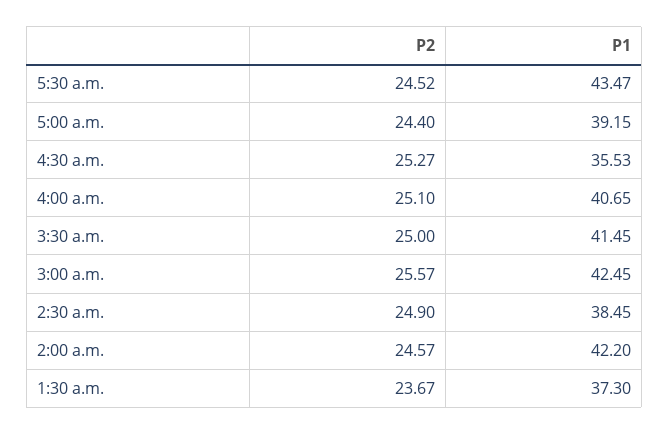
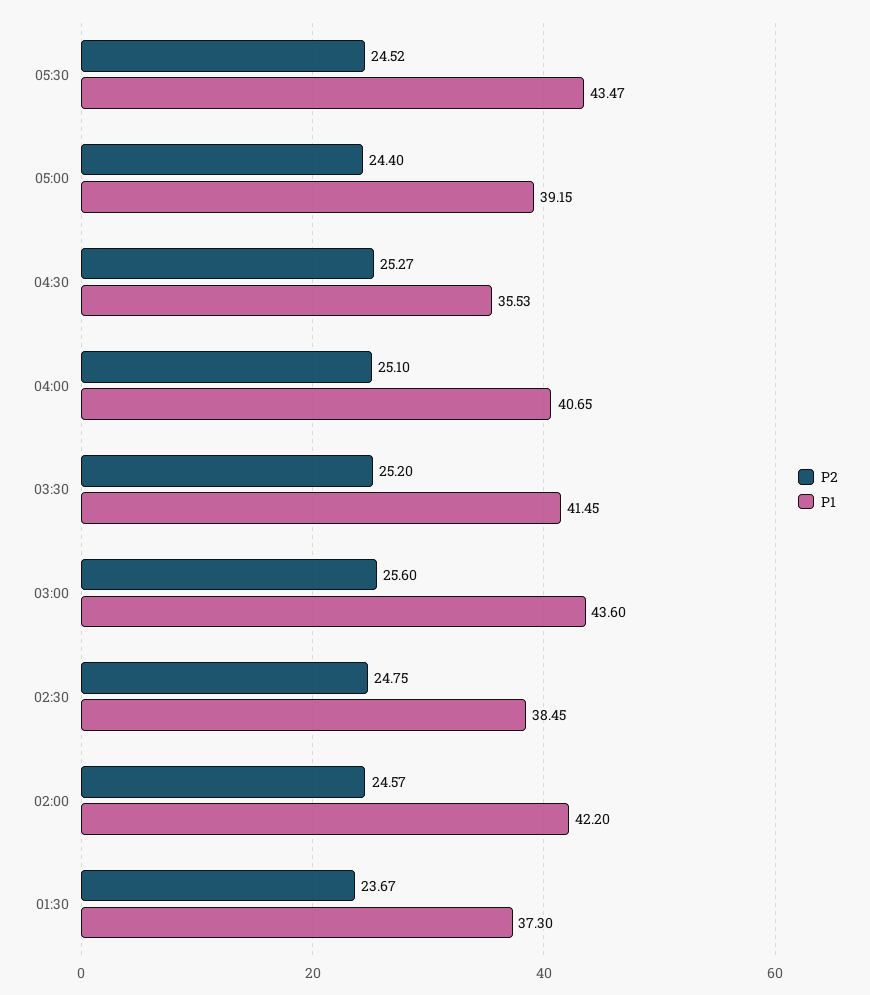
P2, 3:30 a.m.: 25 -> 25.2
P2, 3:00 a.m.: 25.57 -> 25.6
P1, 3:00 a.m.: 42.45 -> 43.6
P2, 2:30 a.m.: 24.9 -> 24.75

